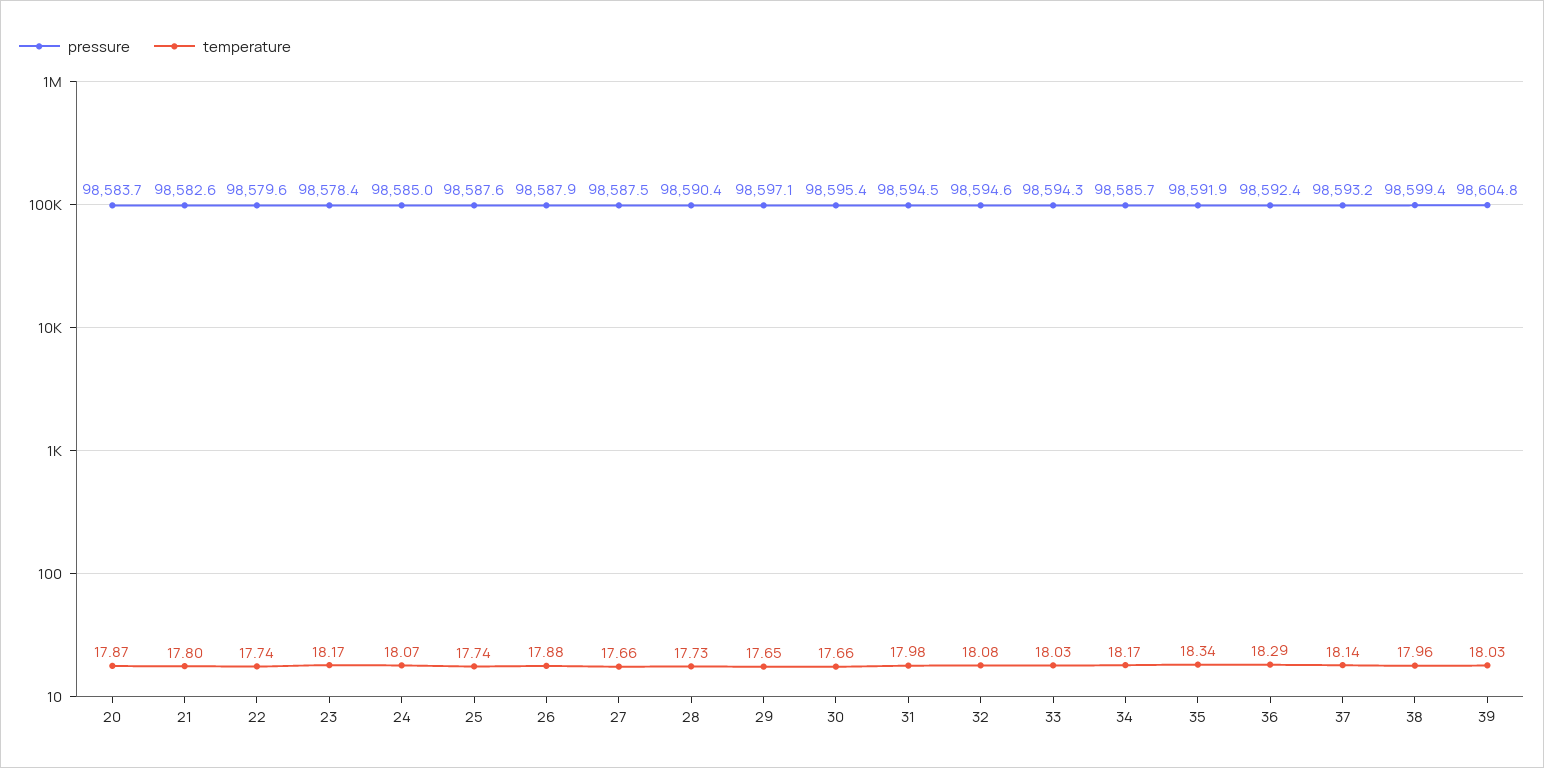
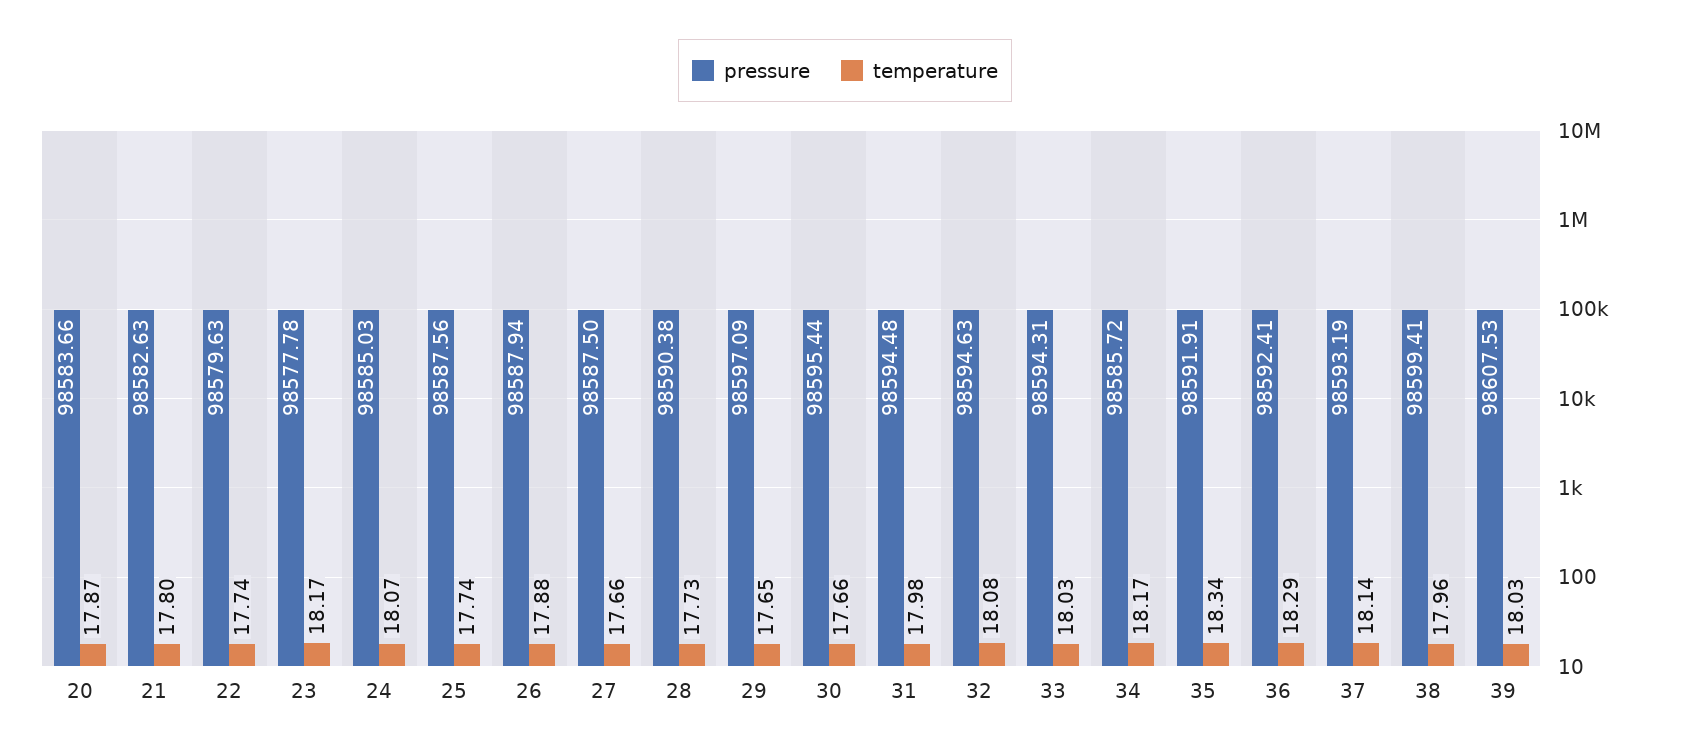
pressure, 23: 98578.4 -> 98577.78
pressure, 39: 98604.8 -> 98607.53

